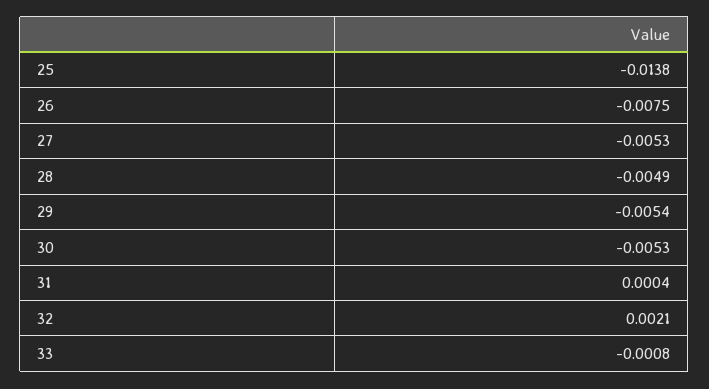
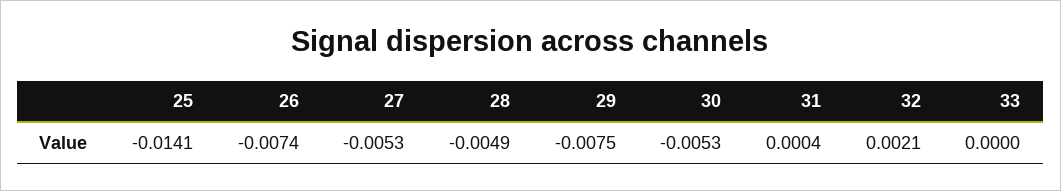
25: -0.0138 -> -0.0141
26: -0.0075 -> -0.0074
29: -0.0054 -> -0.0075
33: -0.0008 -> 0

